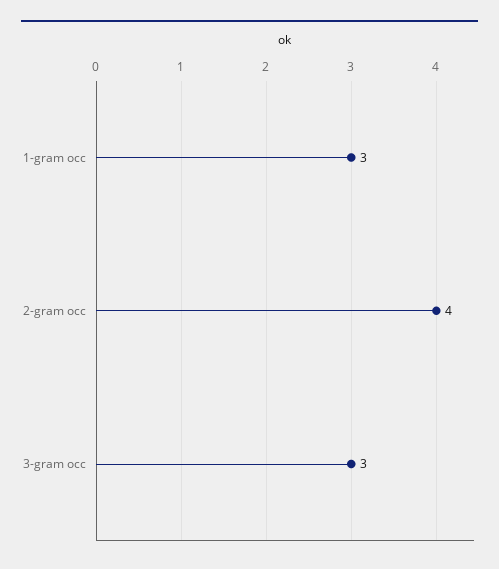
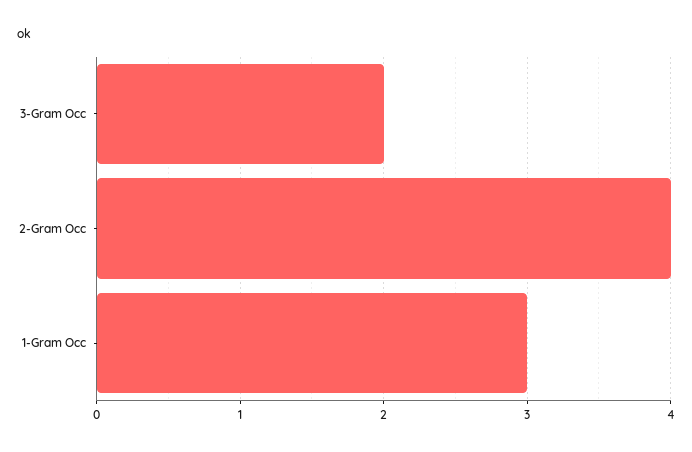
3-gram occ: 3 -> 2

